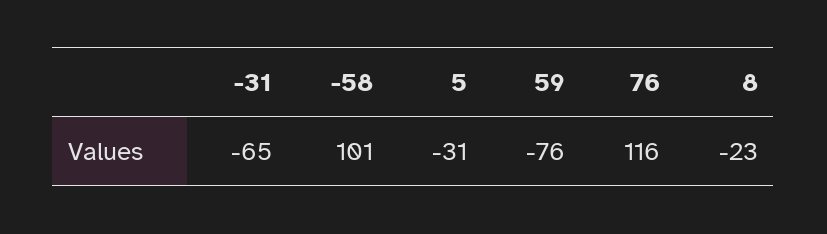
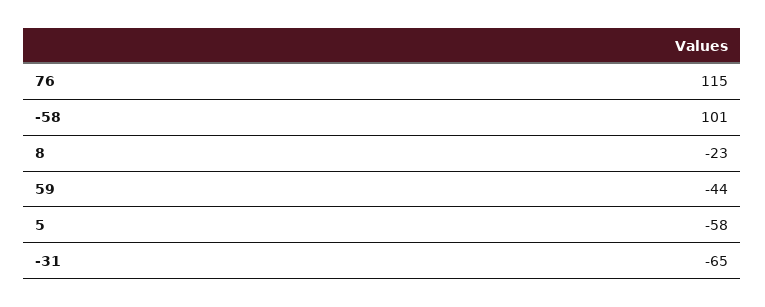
5: -31 -> -58
59: -76 -> -44
76: 116 -> 115

